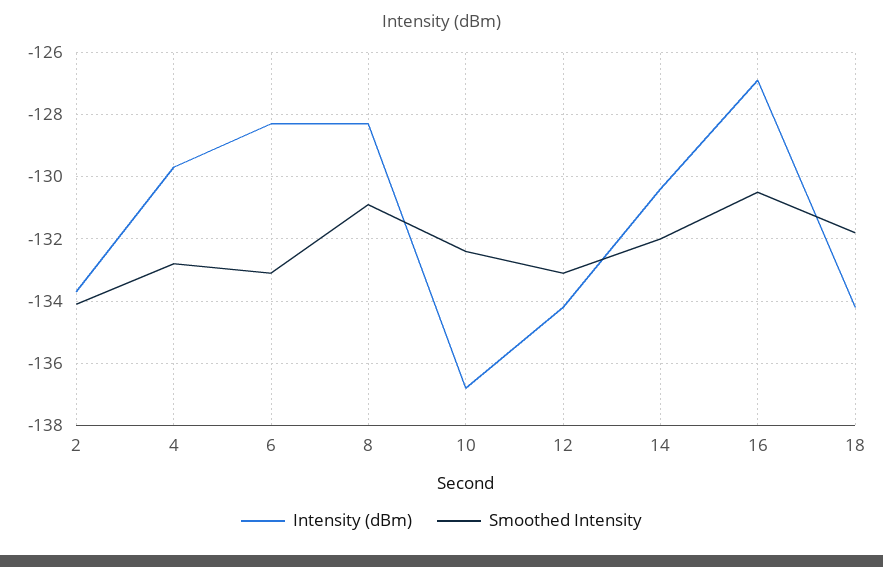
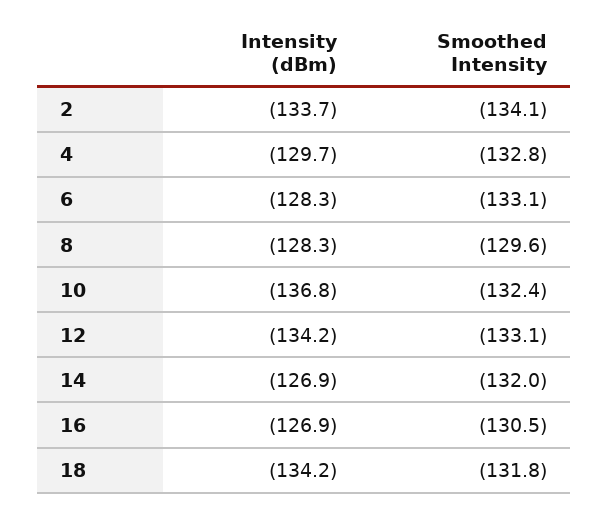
Smoothed Intensity, 8: -131 -> -129.6
Intensity (dBm), 14: -130.5 -> -126.9

